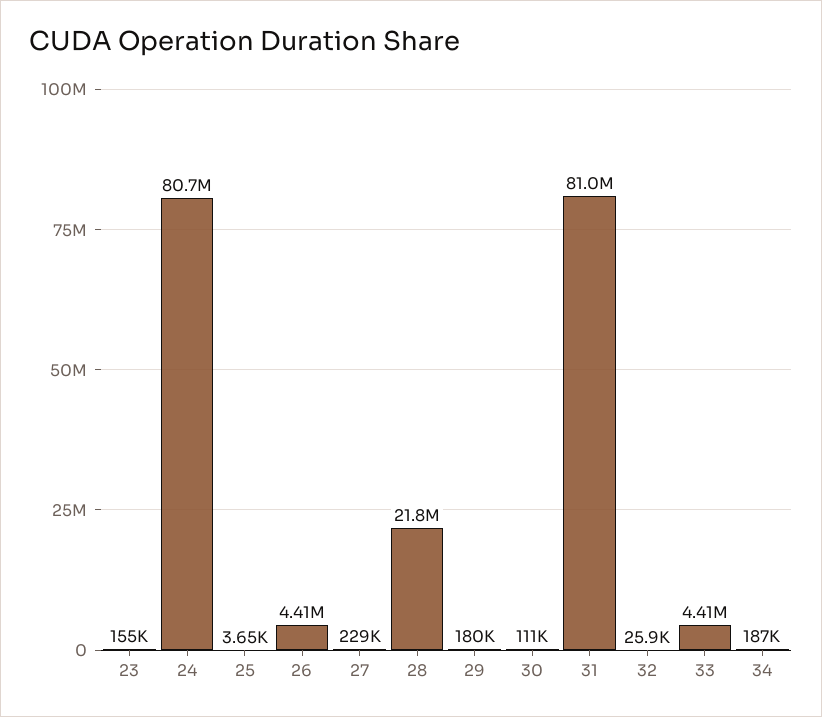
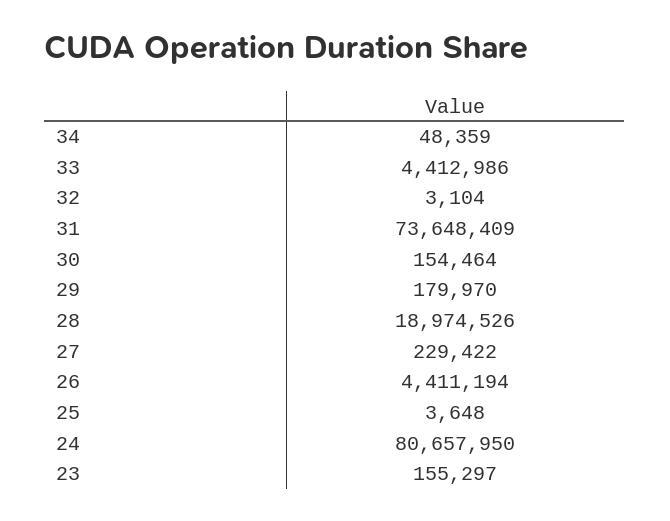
28: 21800000 -> 18974526
30: 111000 -> 154464
31: 81000000 -> 73648409
32: 25900 -> 3104
34: 187000 -> 48359

